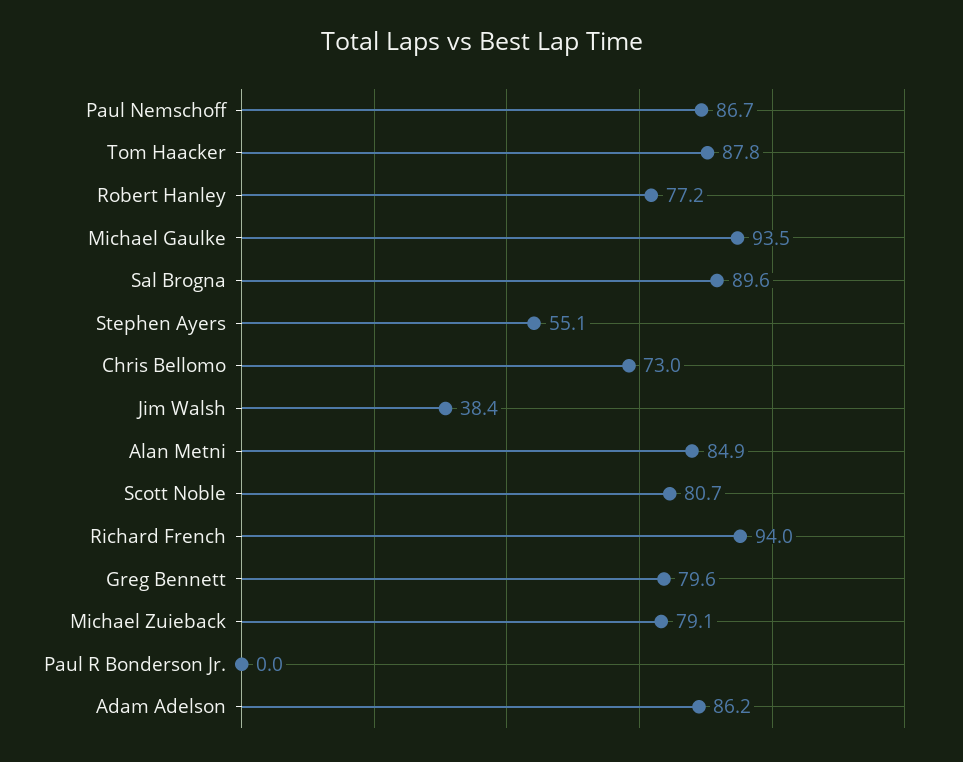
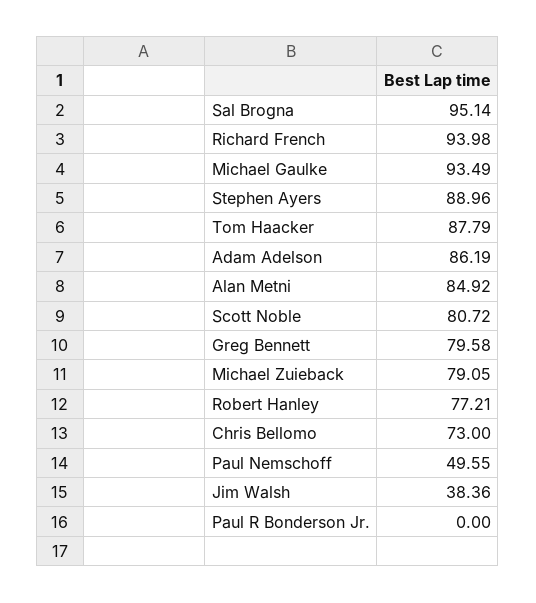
Paul Nemschoff: 86.7 -> 49.55
Sal Brogna: 89.6 -> 95.14
Stephen Ayers: 55.1 -> 88.96

